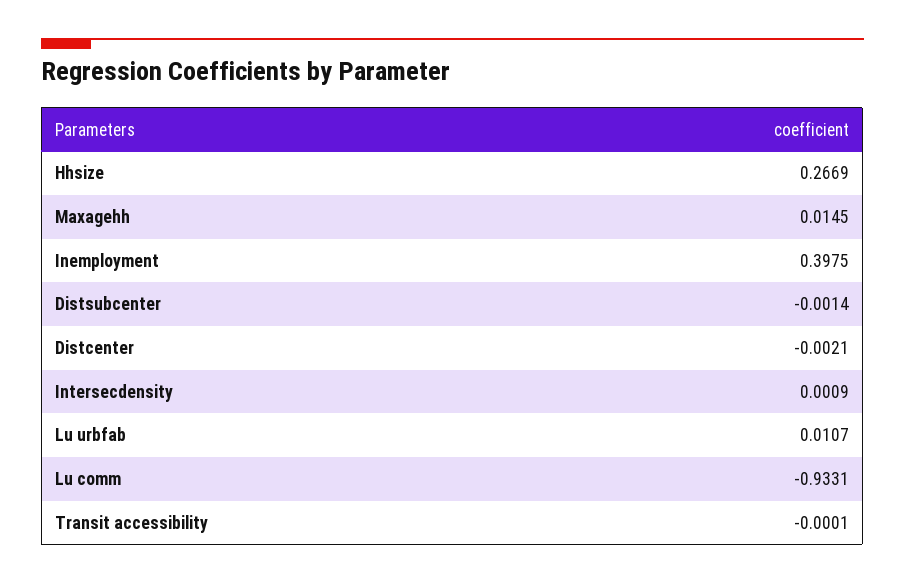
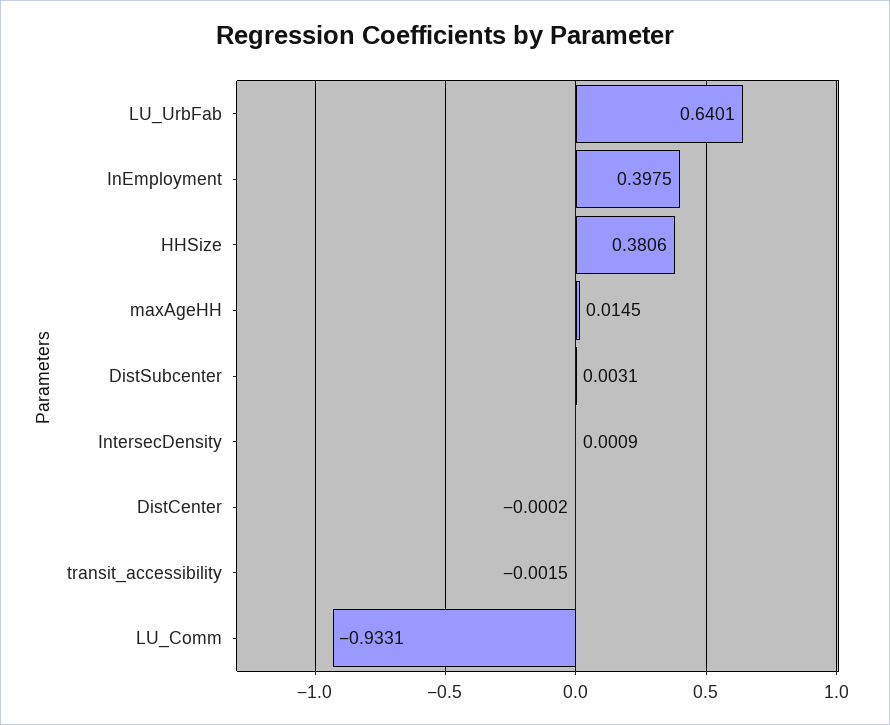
Hhsize: 0.2669 -> 0.3806
Distsubcenter: -0.0014 -> 0.0031
Distcenter: -0.0021 -> -0.0002
Lu urbfab: 0.0107 -> 0.6401
Transit accessibility: -0.0001 -> -0.0015

